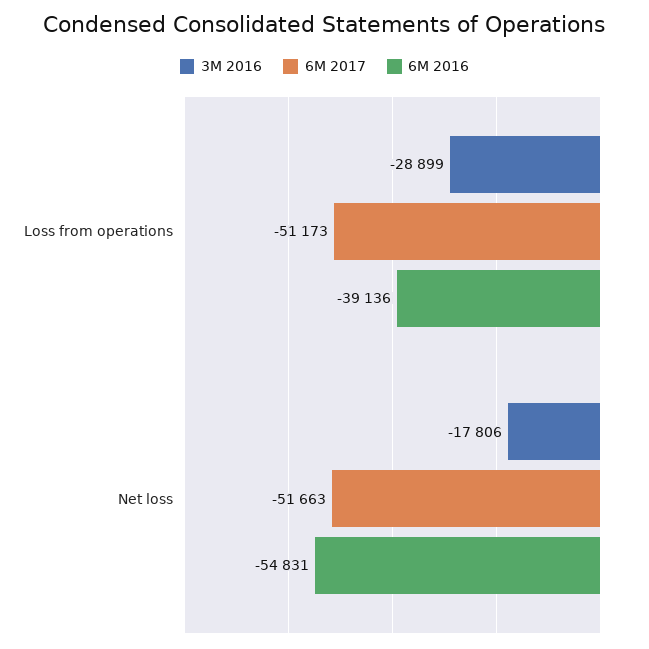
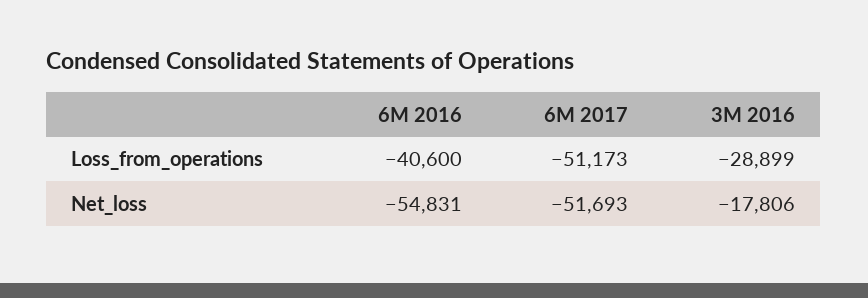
6M 2016, Loss from operations: -39136 -> -40600
6M 2017, Net loss: -51663 -> -51693

